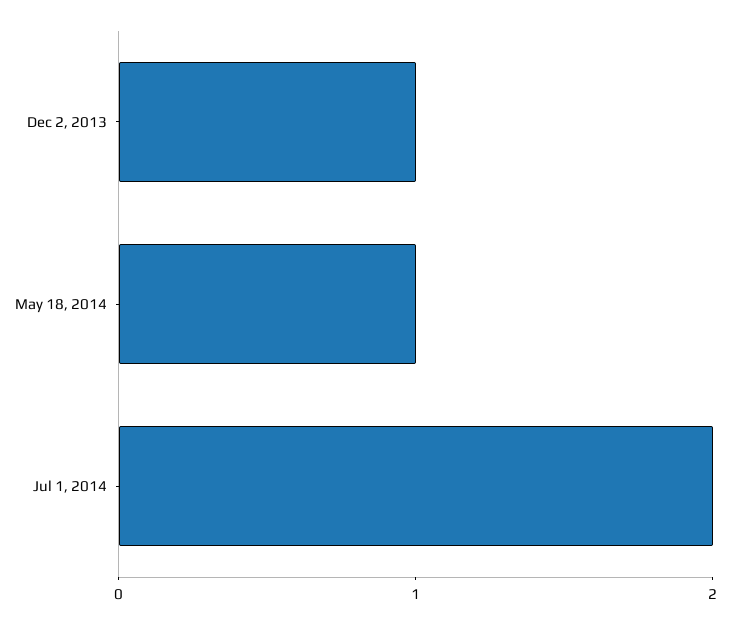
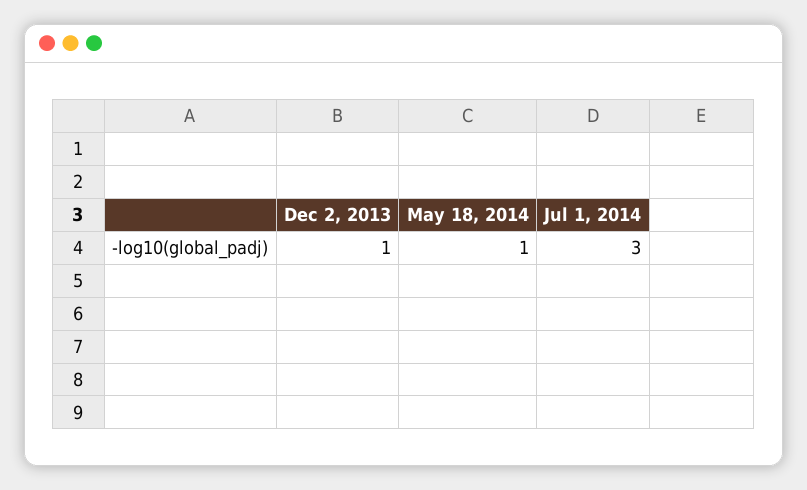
Jul 1, 2014: 2 -> 3

